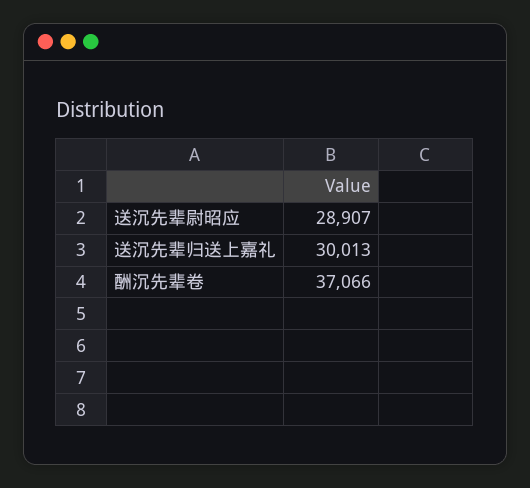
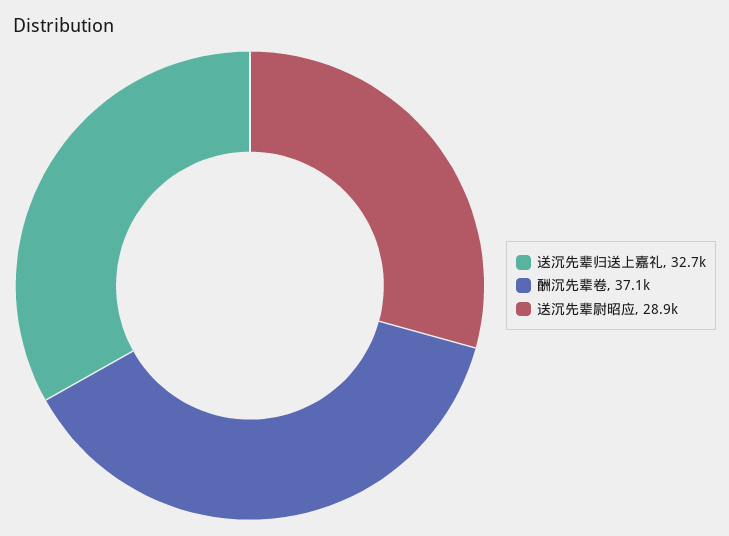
送沉先辈归送上嘉礼: 30013 -> 32700

